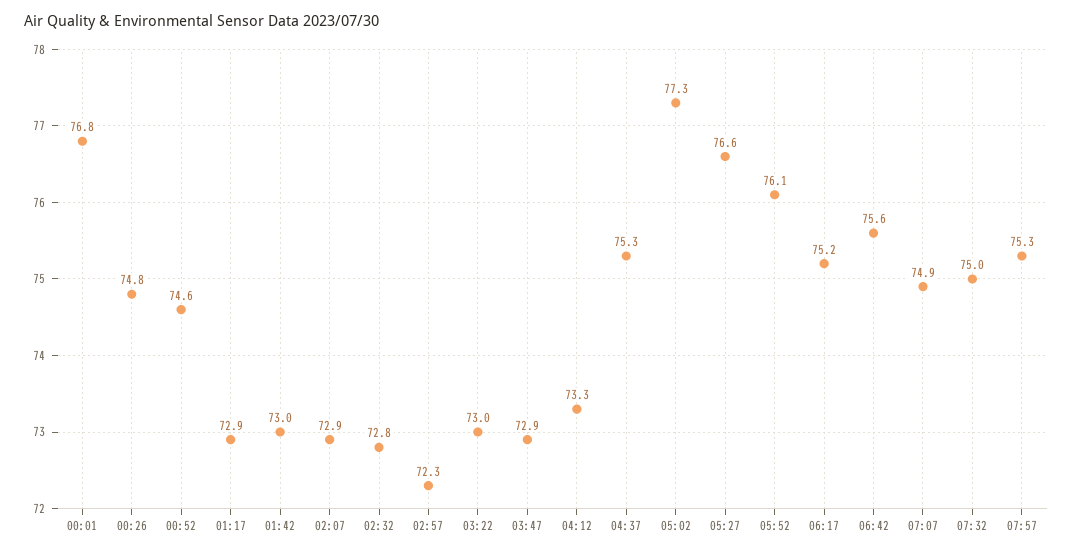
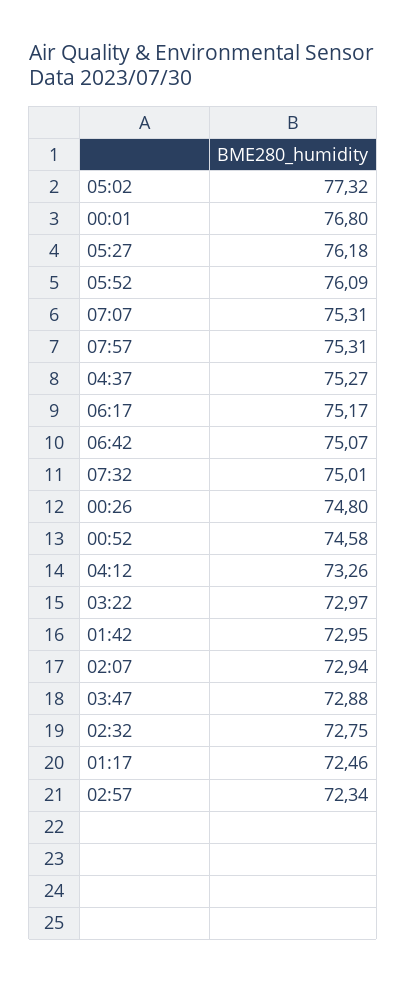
01:17: 72.9 -> 72.46
05:27: 76.6 -> 76.18
06:42: 75.6 -> 75.07
07:07: 74.9 -> 75.31

